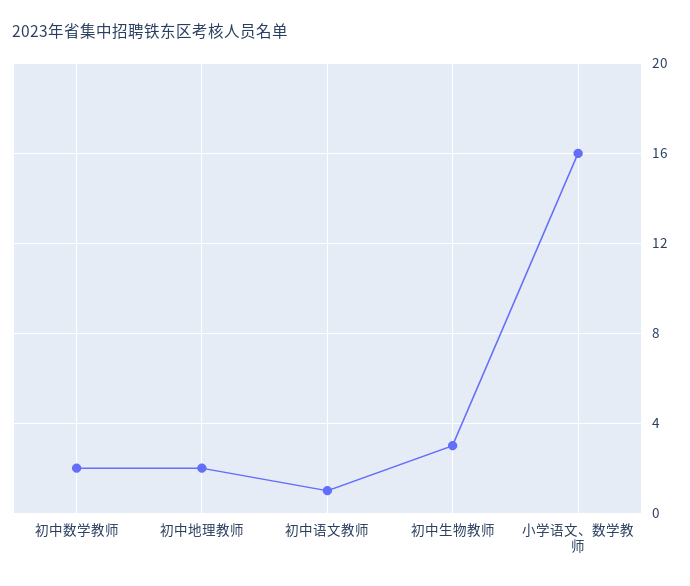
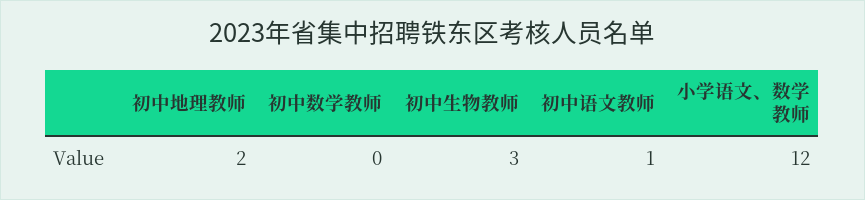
初中数学教师: 2 -> 0
小学语文、数学教师: 16 -> 12

